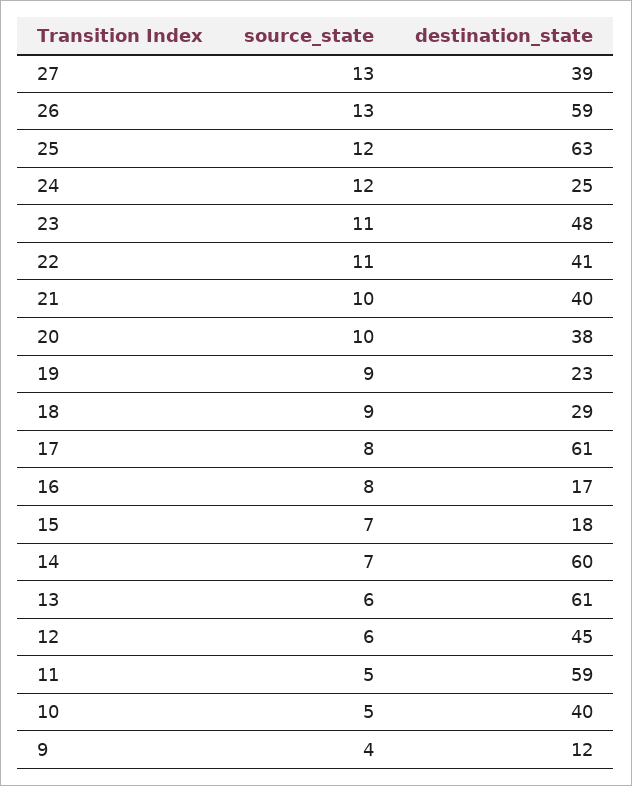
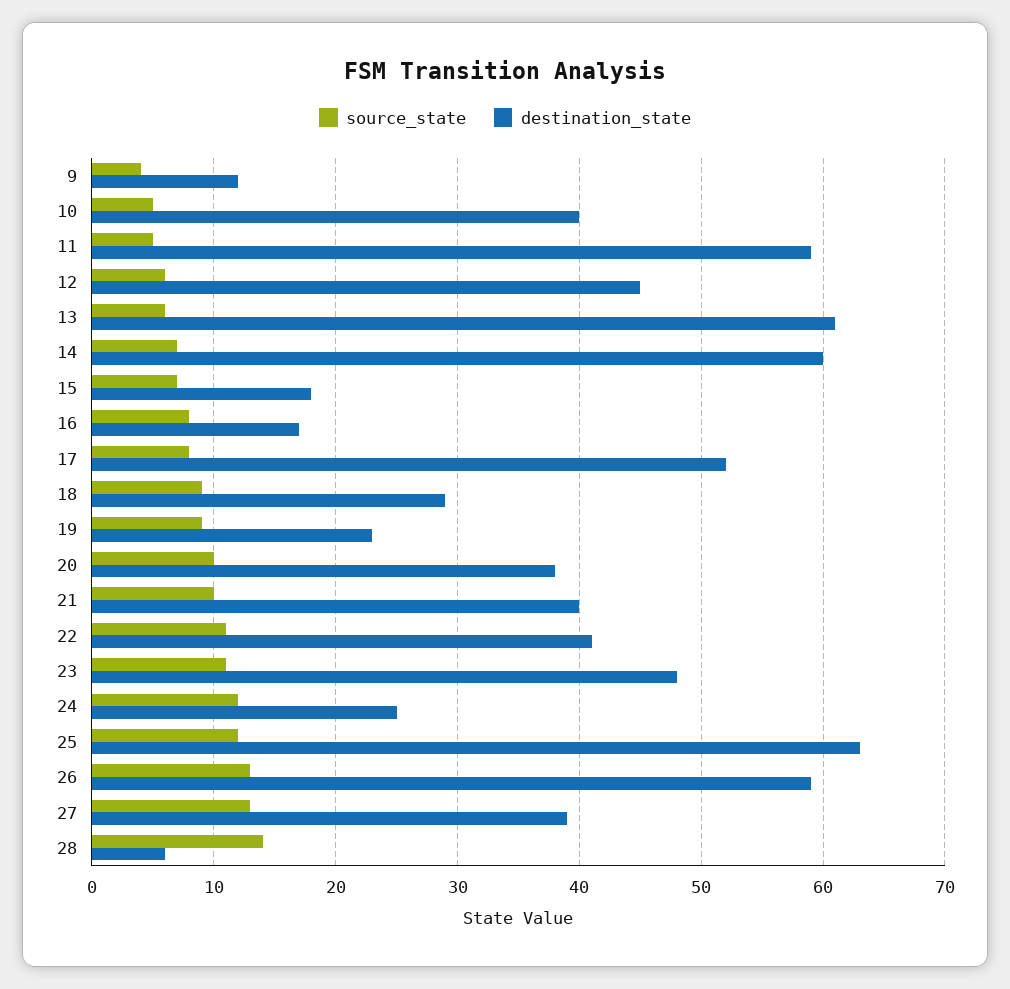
destination_state, 17: 61 -> 52
source_state, 28: none -> 14
destination_state, 28: none -> 6

